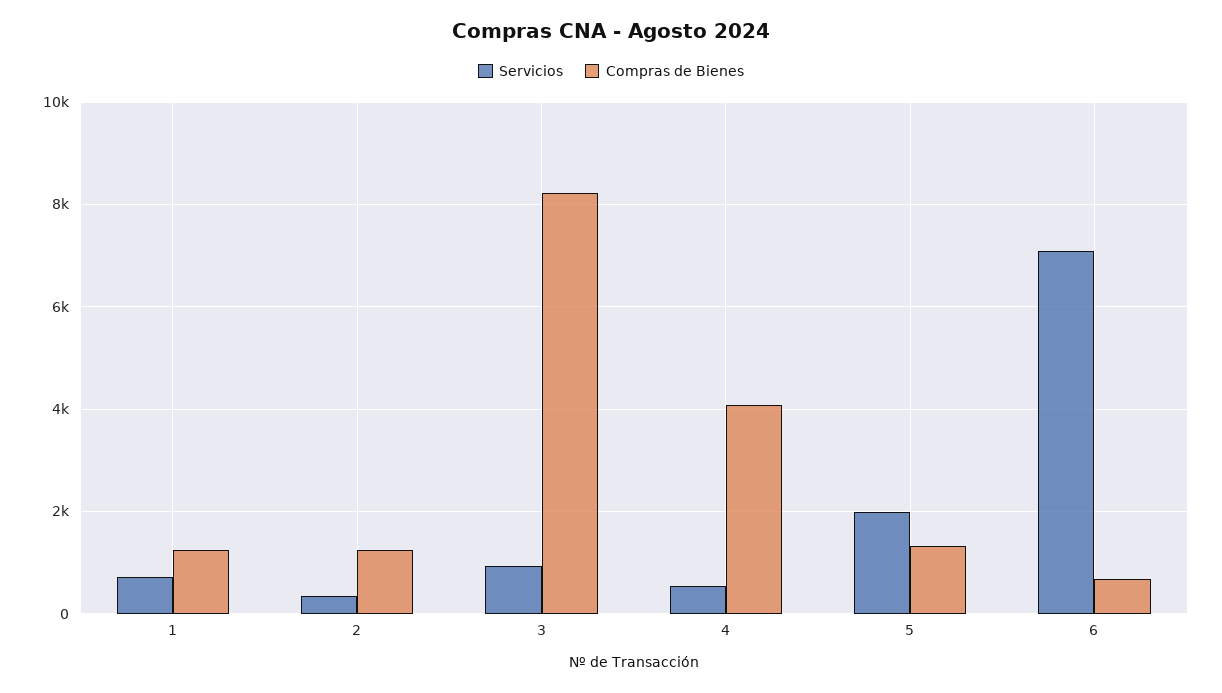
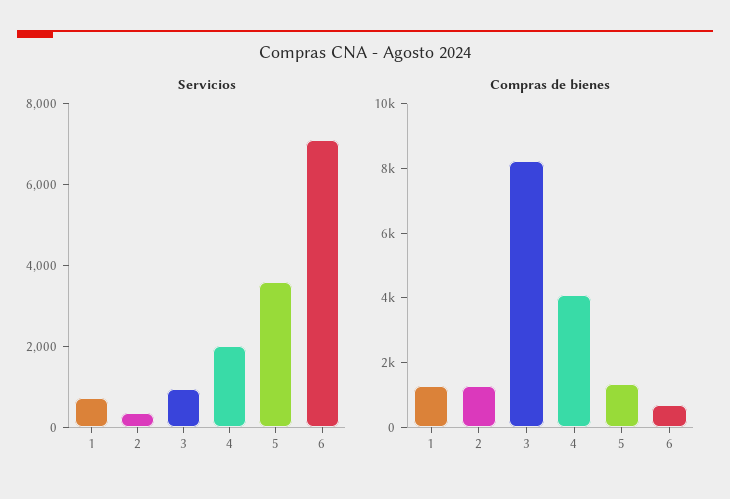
Servicios, 4: 600 -> 2000
Servicios, 5: 2000 -> 3500

